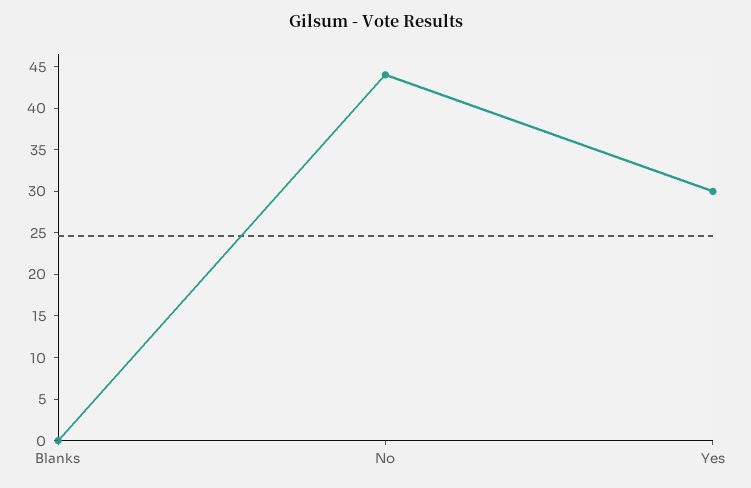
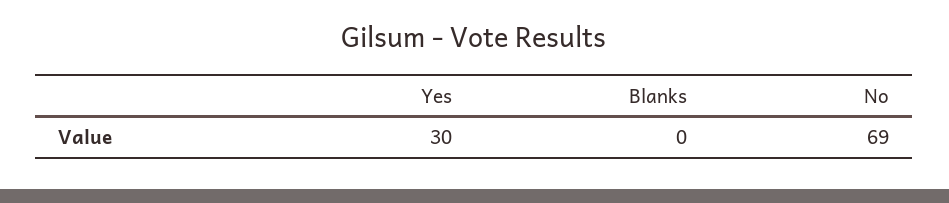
No: 44 -> 69

